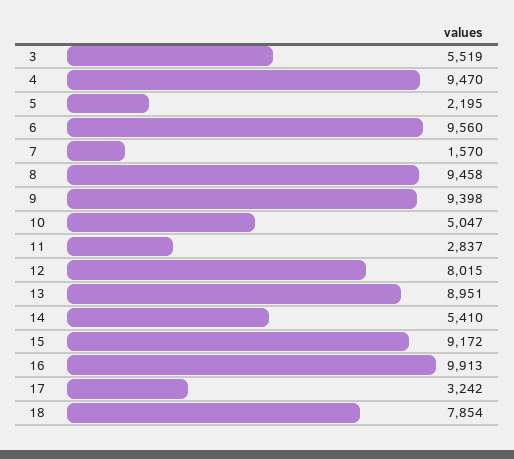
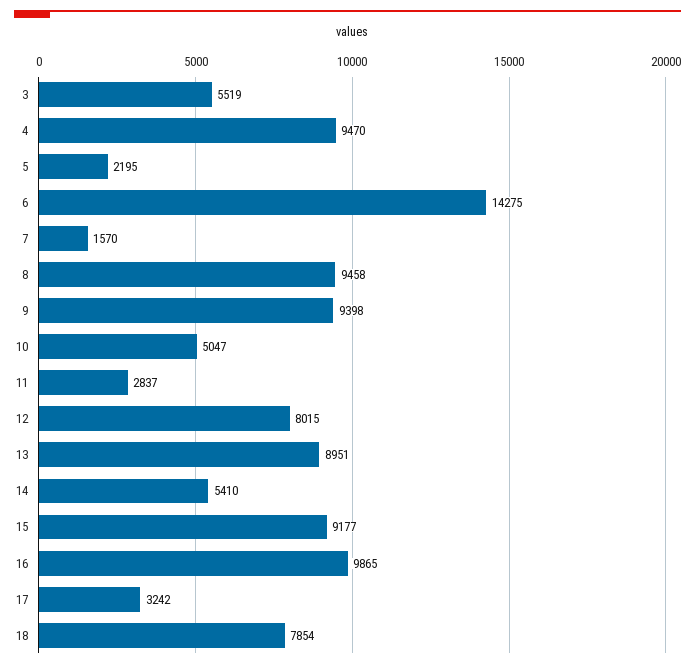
6: 9560 -> 14275
15: 9172 -> 9177
16: 9913 -> 9865

